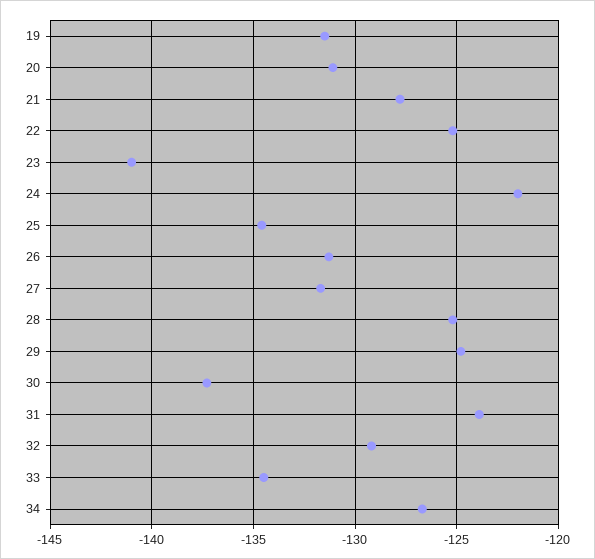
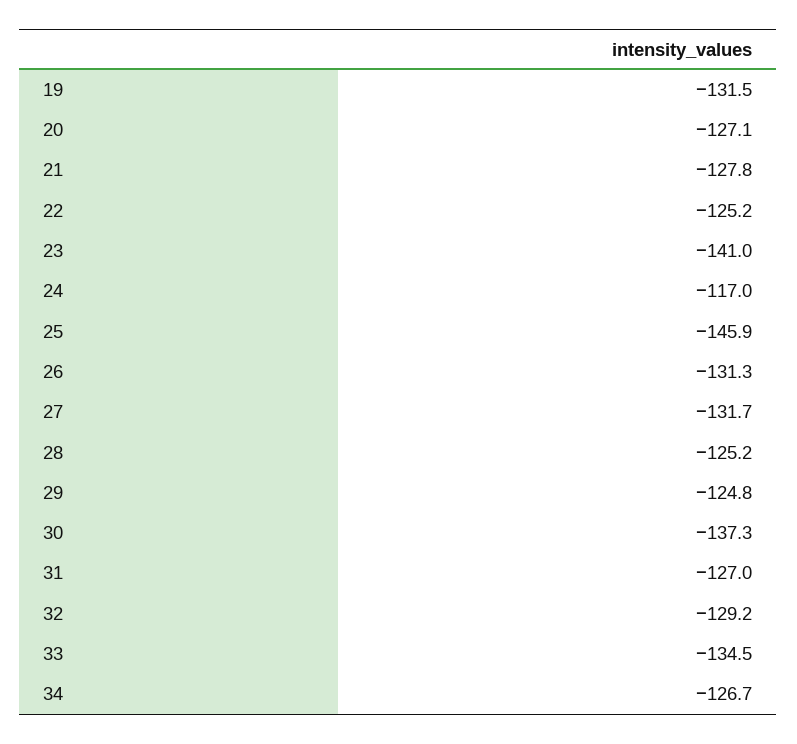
20: -131 -> -127.1
24: -122 -> -117
25: -134.5 -> -145.9
31: -124 -> -127

